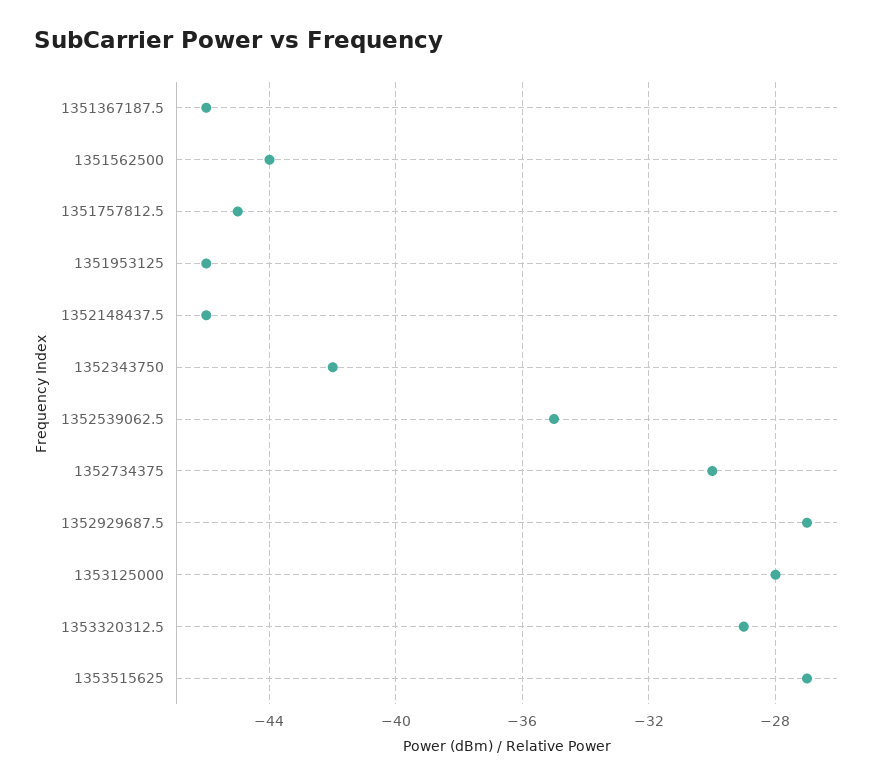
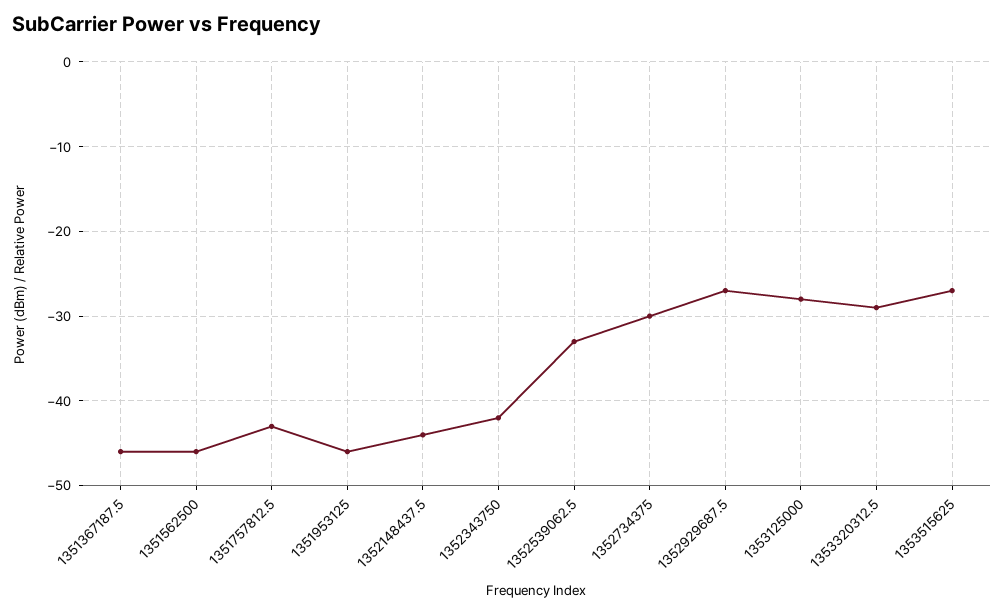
1351562500: -44 -> -46
1351757812.5: -45 -> -43
1352148437.5: -46 -> -44
1352539062.5: -35 -> -33

